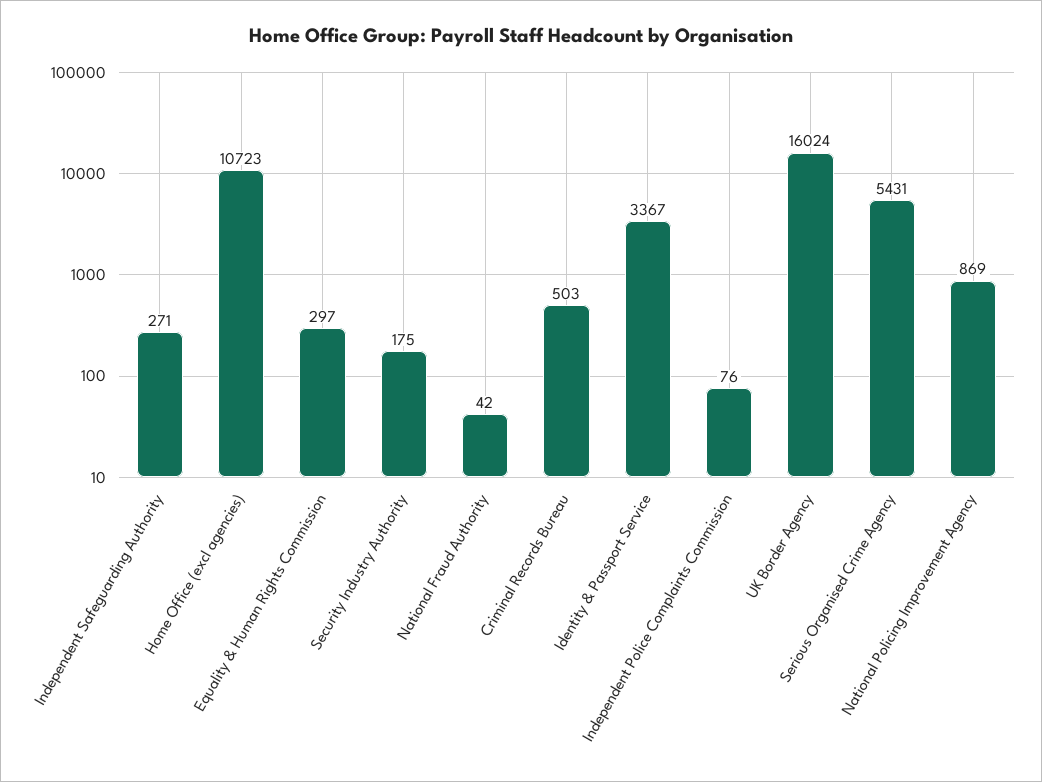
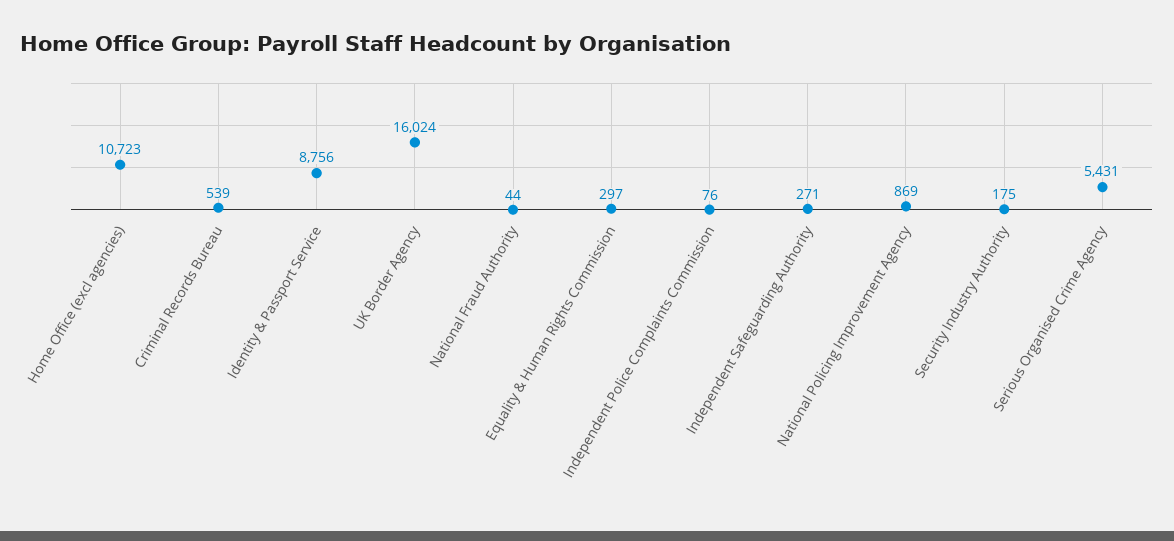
National Fraud Authority: 42 -> 44
Criminal Records Bureau: 503 -> 539
Identity & Passport Service: 3367 -> 8756

